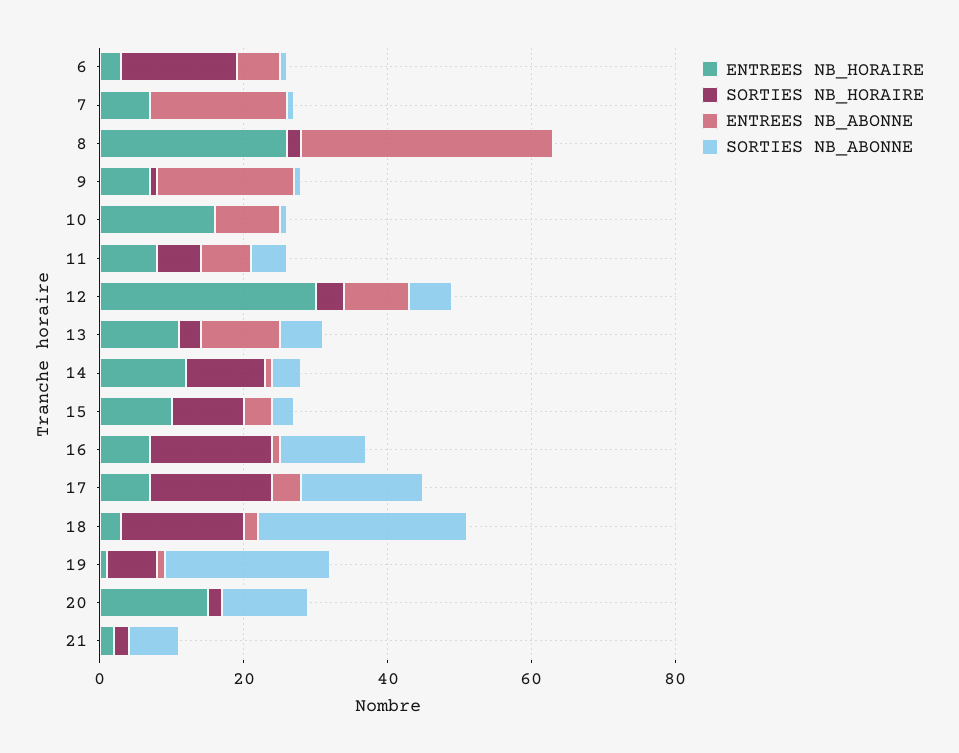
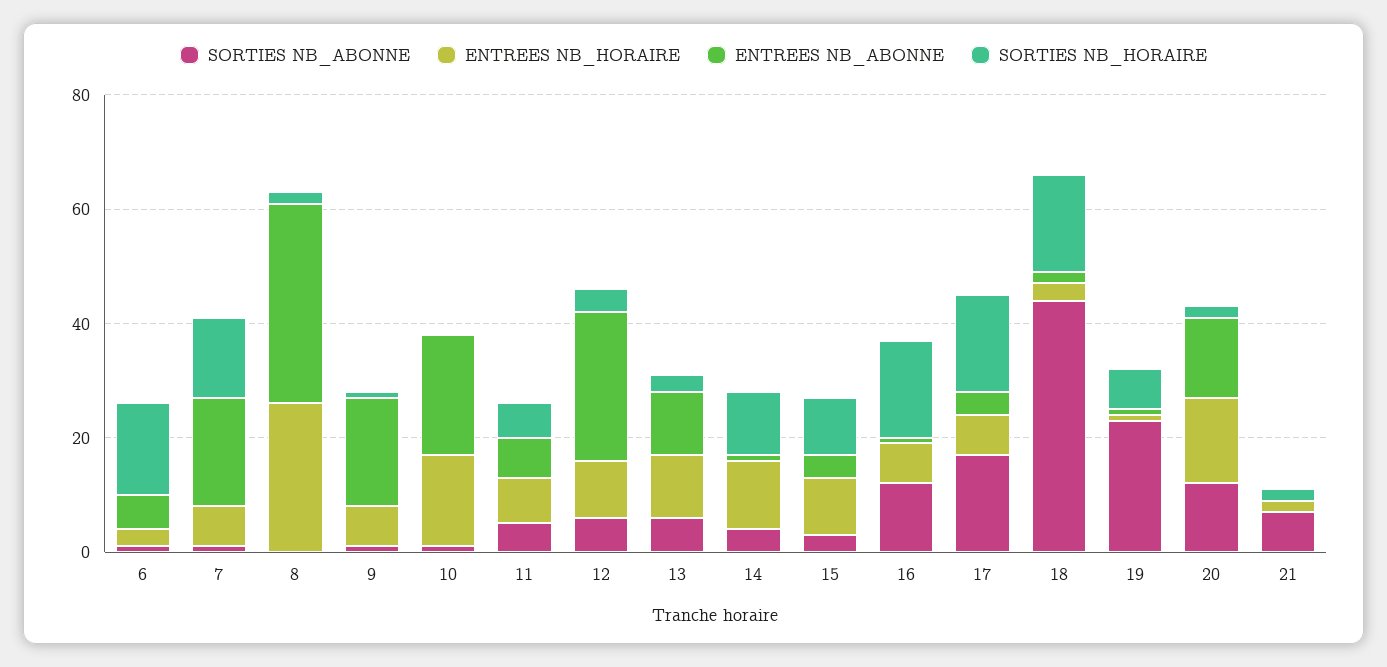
SORTIES NB_HORAIRE, 7: 0 -> 15
ENTREES NB_ABONNE, 10: 10 -> 20
ENTREES NB_HORAIRE, 12: 30 -> 10
ENTREES NB_ABONNE, 12: 10 -> 25
SORTIES NB_ABONNE, 18: 30 -> 45
ENTREES NB_ABONNE, 20: 0 -> 15

